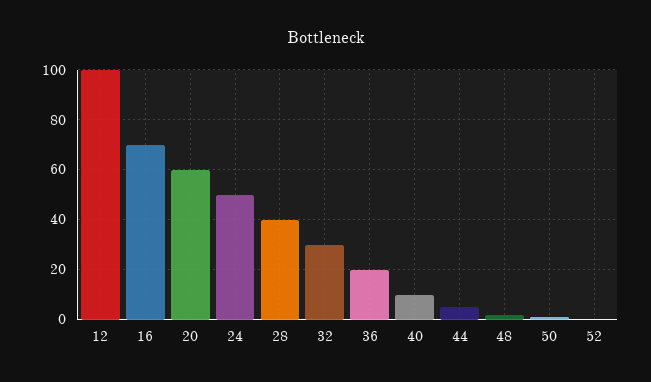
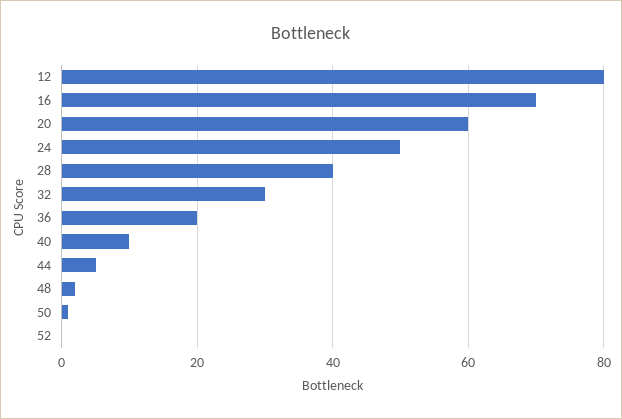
12: 100 -> 80

